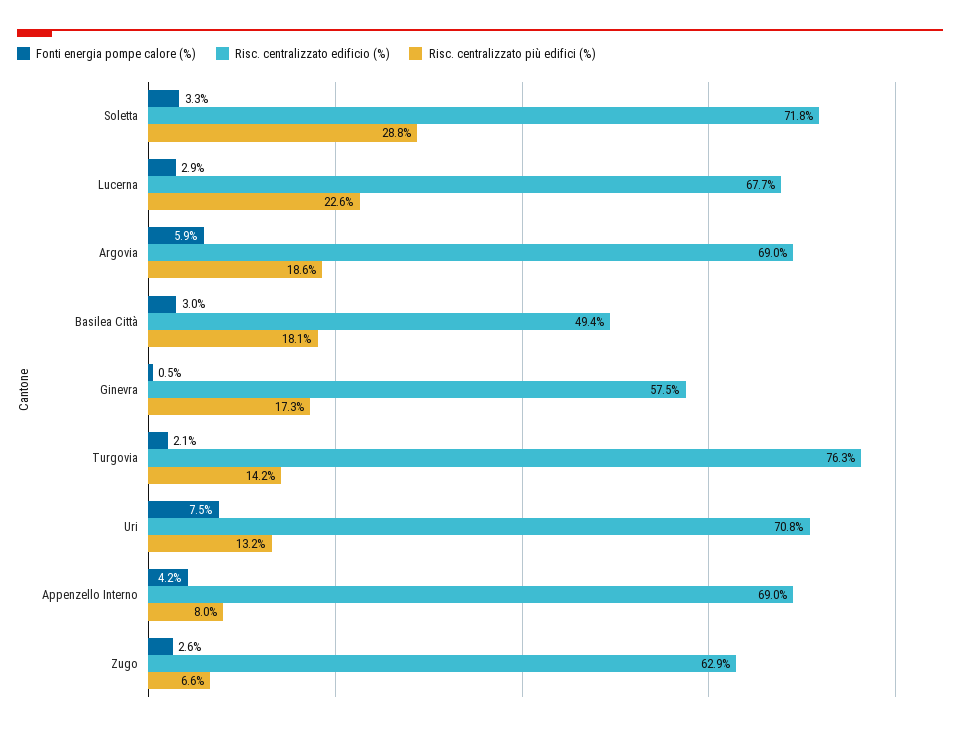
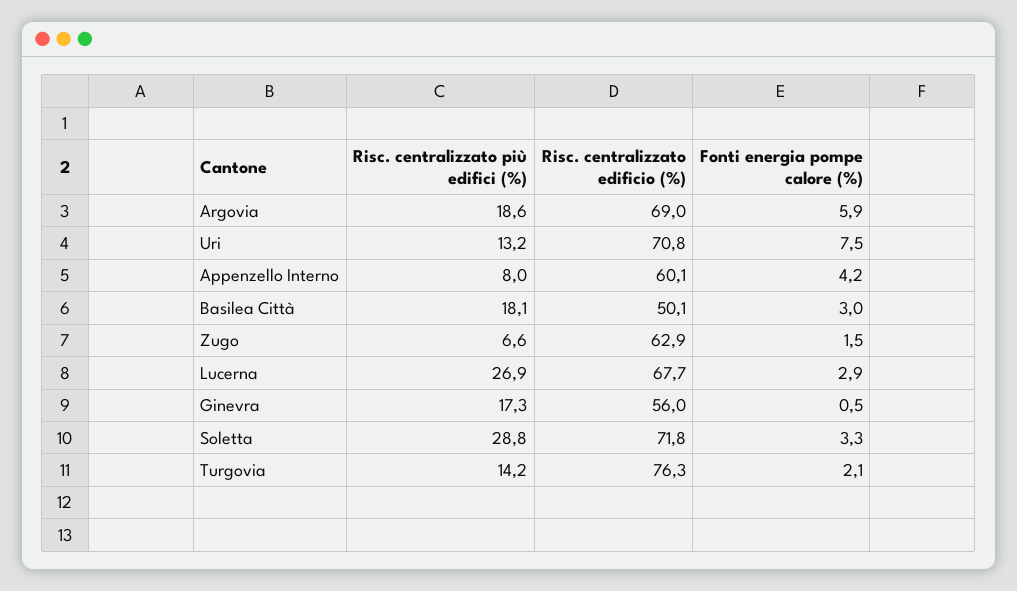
Risc. centralizzato più edifici (%), Lucerna: 22.6 -> 26.9
Risc. centralizzato edificio (%), Basilea Città: 49.4 -> 50.1
Risc. centralizzato edificio (%), Ginevra: 57.5 -> 56
Risc. centralizzato edificio (%), Appenzello Interno: 69 -> 60.1
Fonti energia pompe calore (%), Zugo: 2.6 -> 1.5

